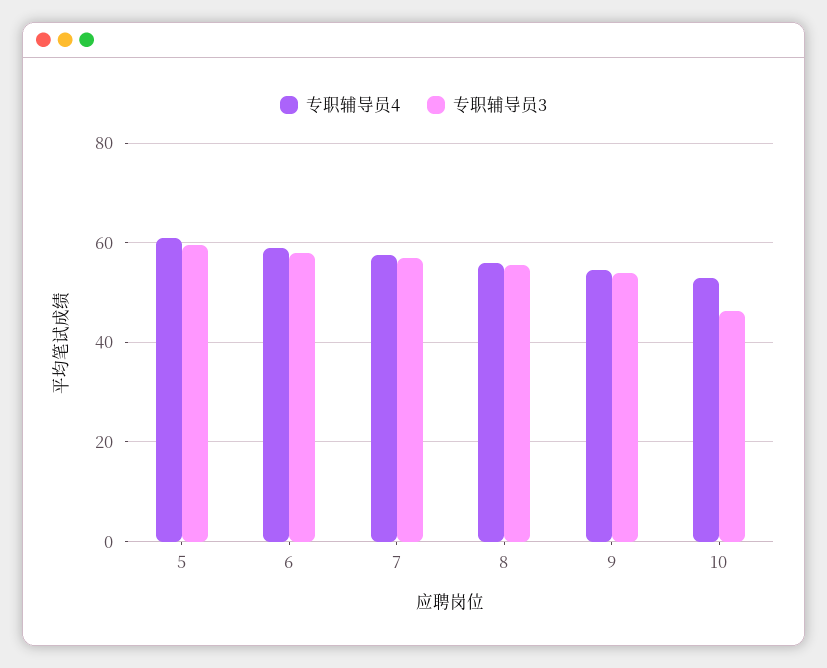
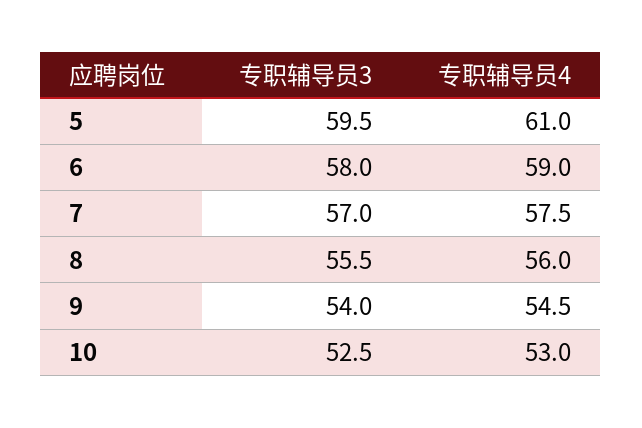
专职辅导员3, 10: 46 -> 52.5

